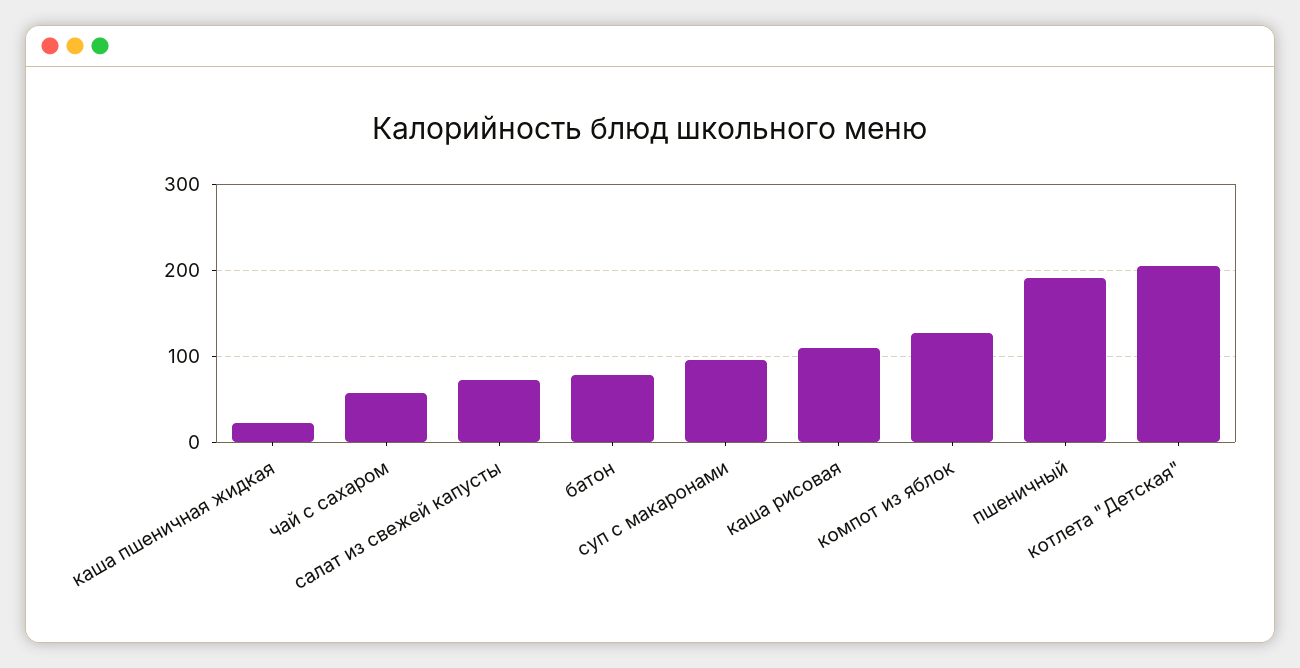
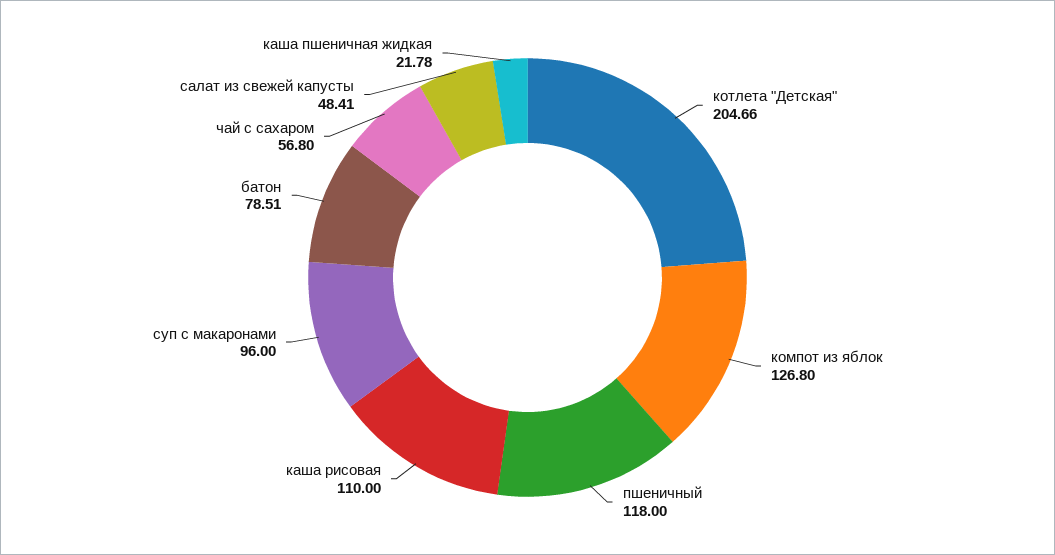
салат из свежей капусты: 70 -> 48.41
пшеничный: 190 -> 118

